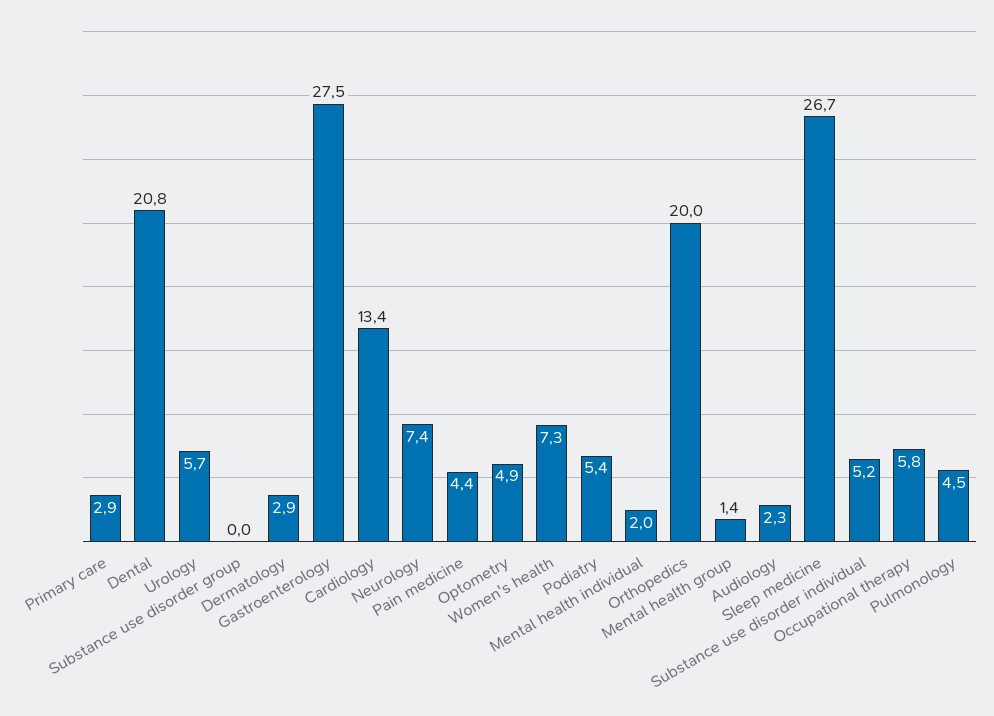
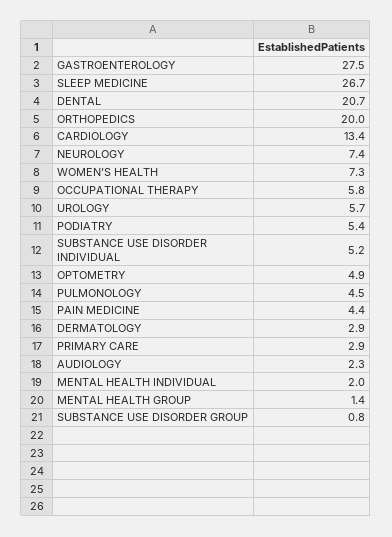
Dental: 20.8 -> 20.7
Substance use disorder group: 0 -> 0.8

